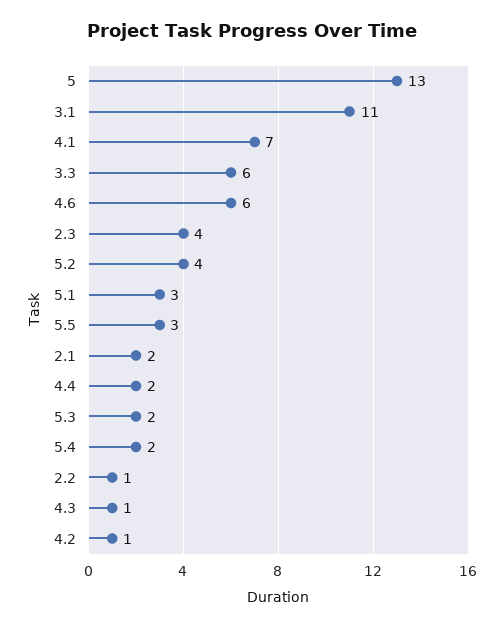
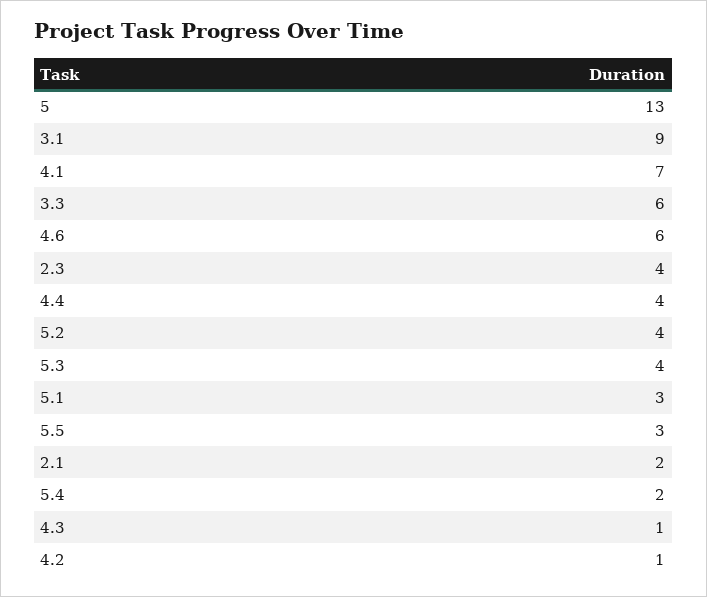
3.1: 11 -> 9
4.4: 2 -> 4
5.3: 2 -> 4
2.2: 1 -> none

